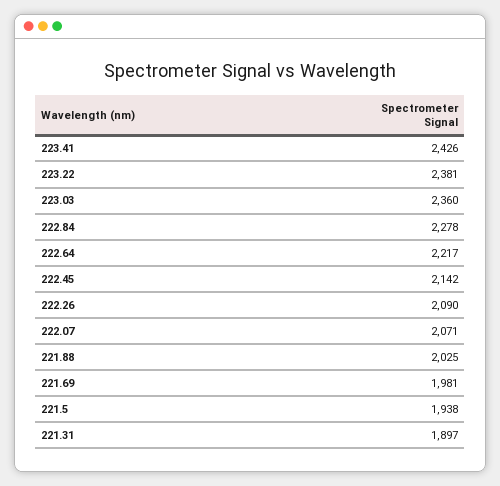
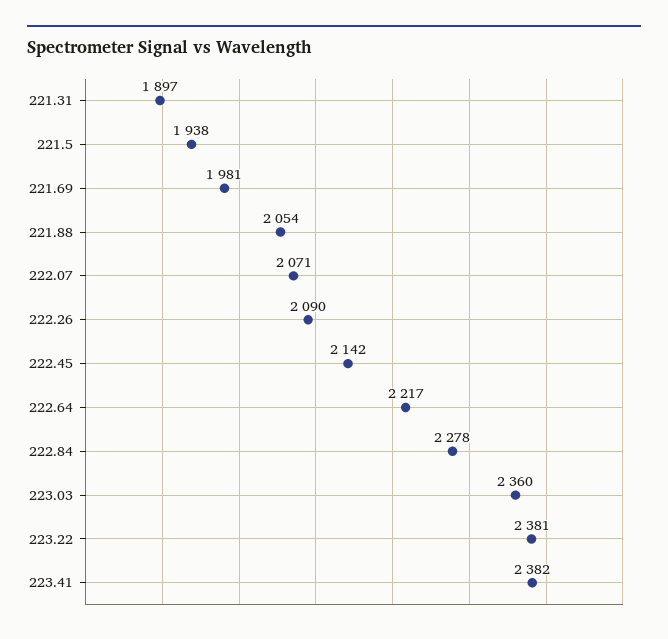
223.41: 2426 -> 2382
221.88: 2025 -> 2054

